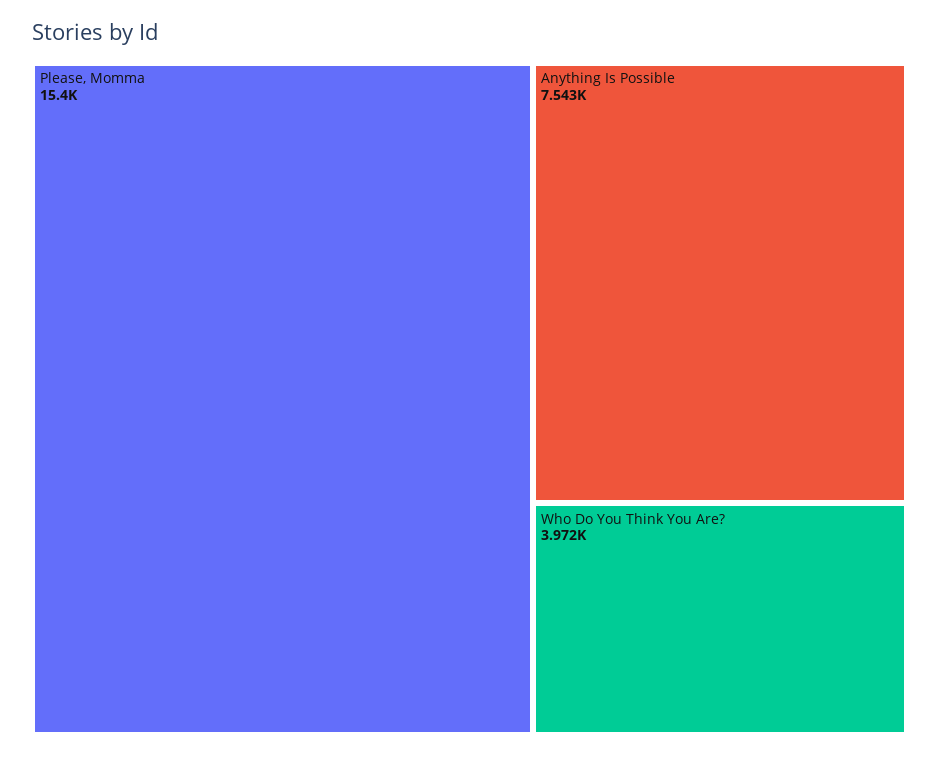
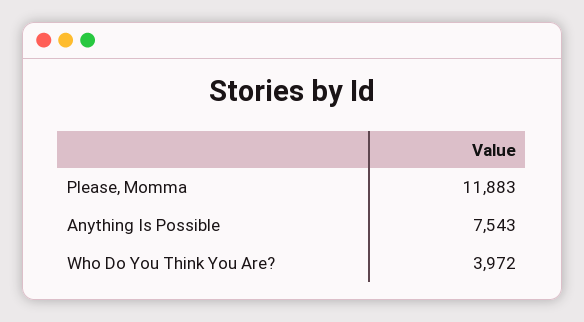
Please, Momma: 15400 -> 11883

